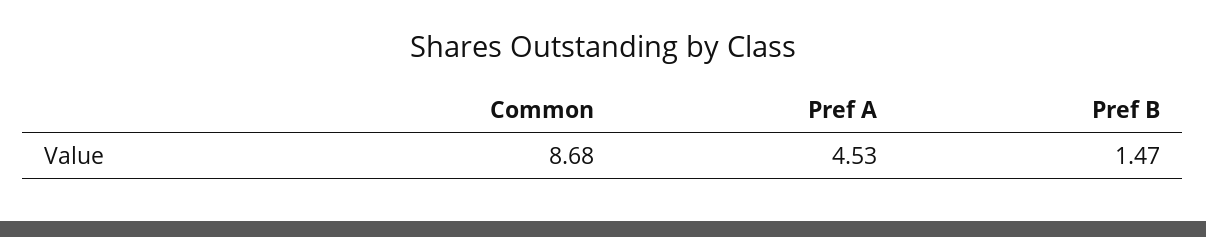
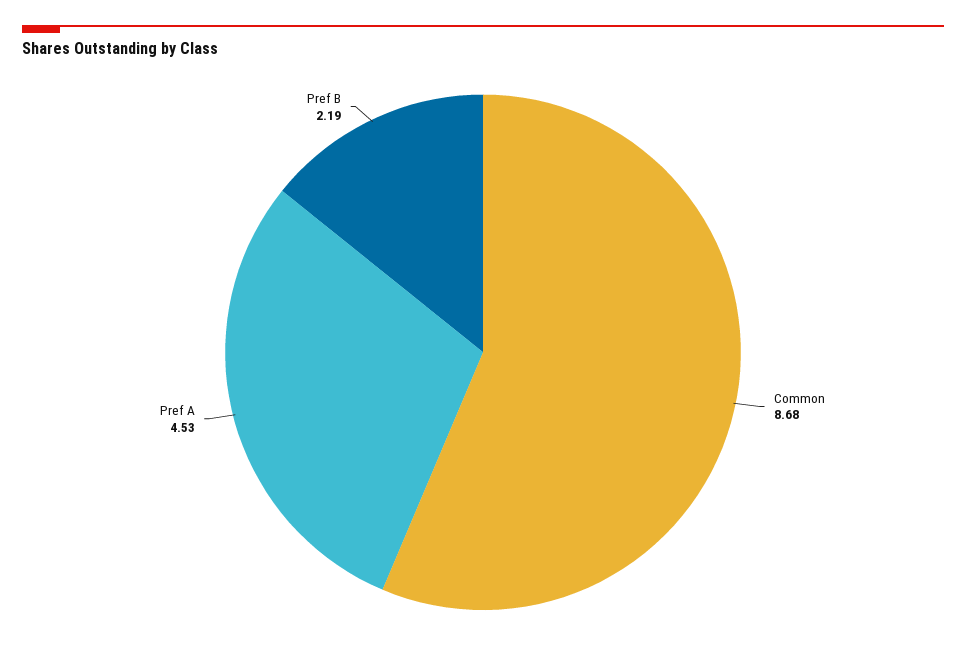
Pref B: 1.47 -> 2.19

